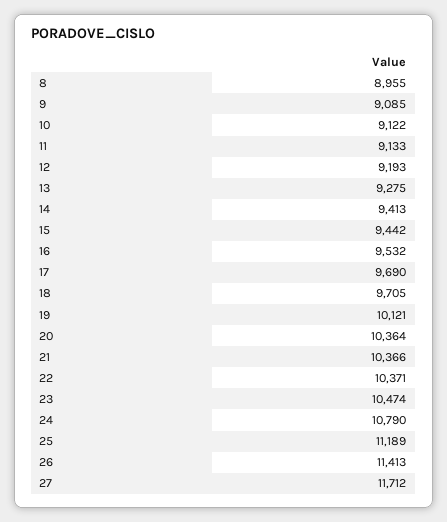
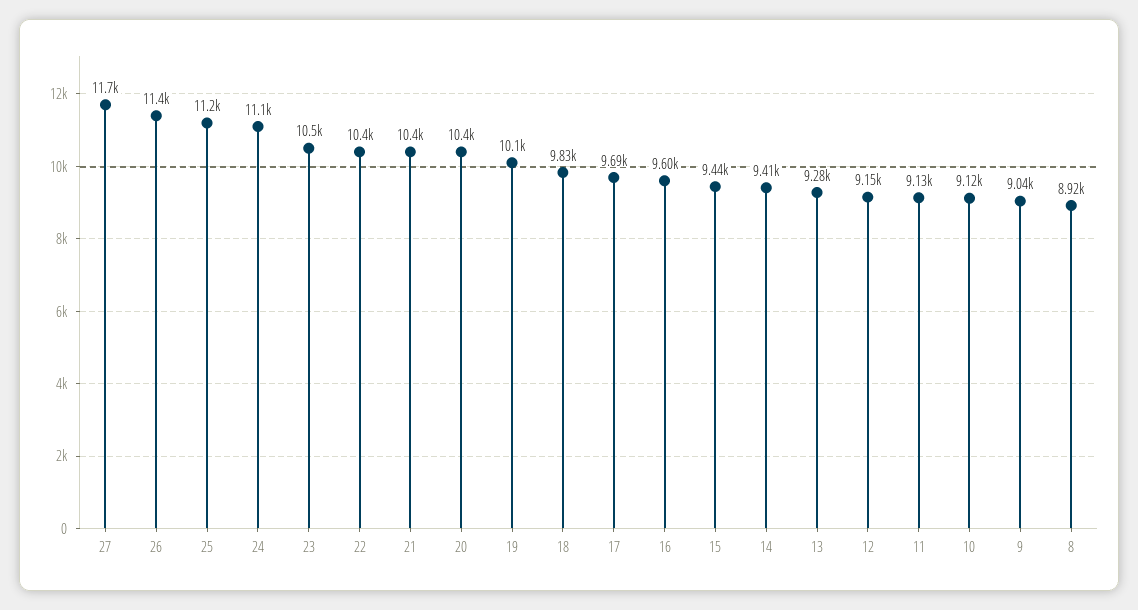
8: 8955 -> 8920
9: 9085 -> 9040
12: 9193 -> 9150
16: 9532 -> 9600
18: 9705 -> 9830
24: 10790 -> 11100

